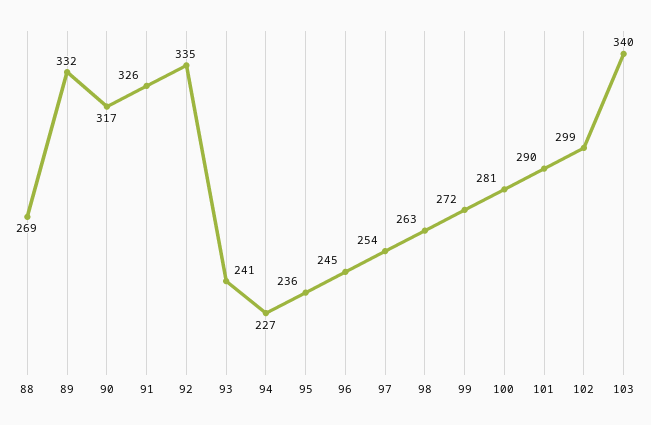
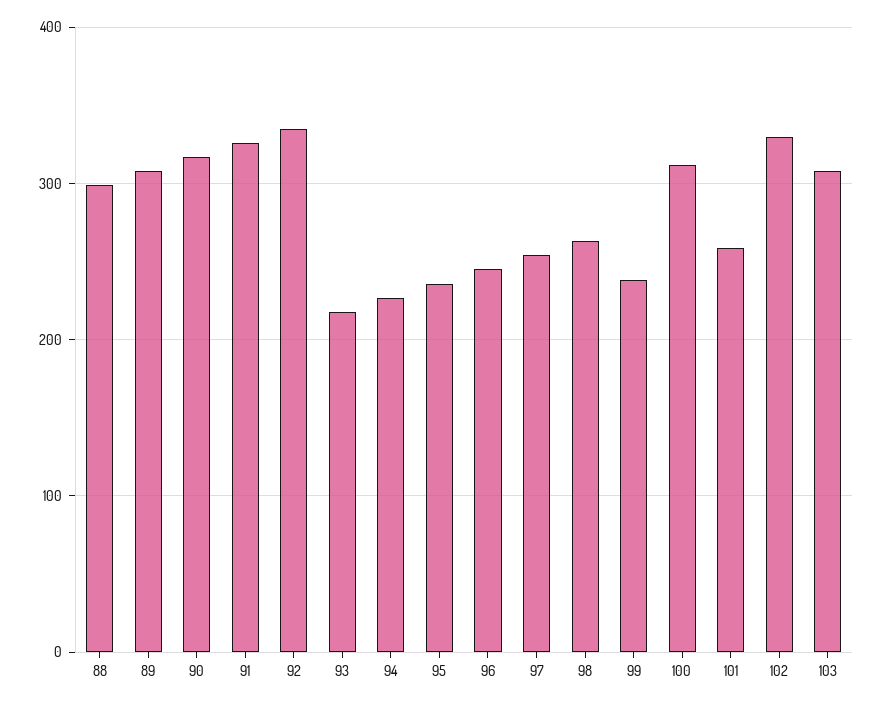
88: 269 -> 300
89: 332 -> 310
93: 241 -> 220
99: 272 -> 240
100: 281 -> 310
101: 290 -> 260
102: 299 -> 330
103: 340 -> 310

